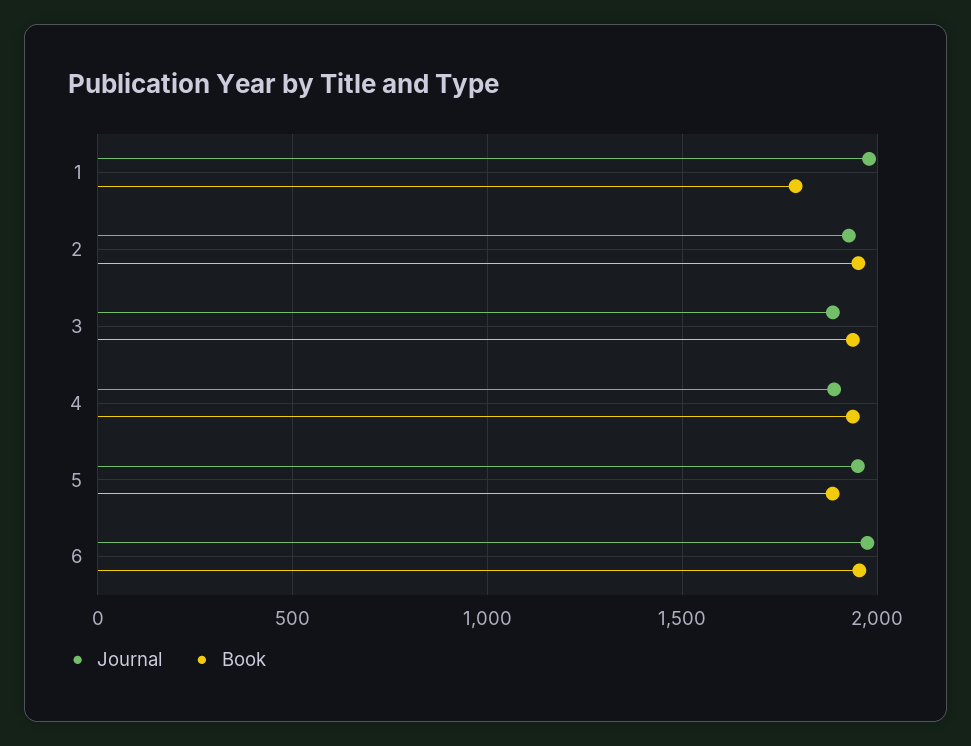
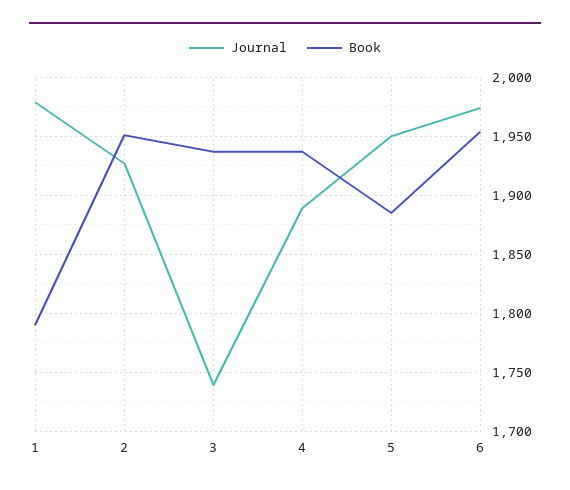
Journal, 3: 1900 -> 1740

